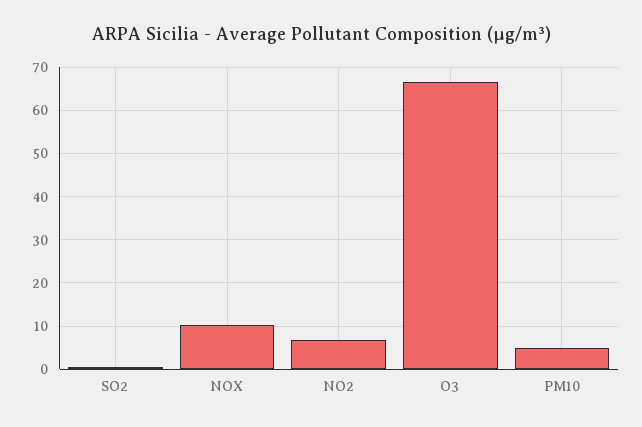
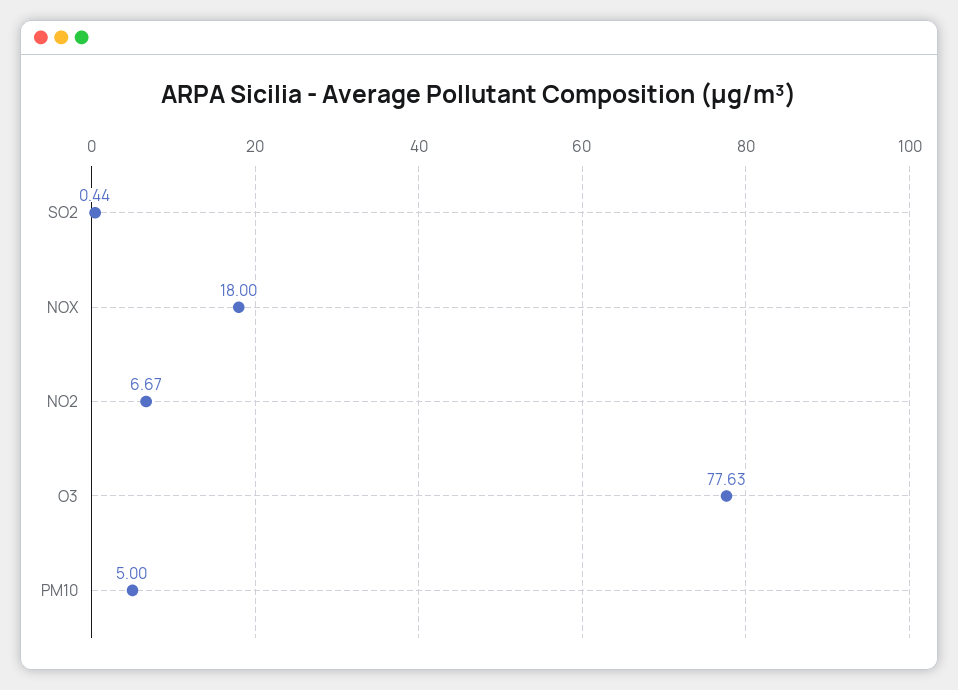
NOX: 10 -> 18
O3: 66 -> 77.63

